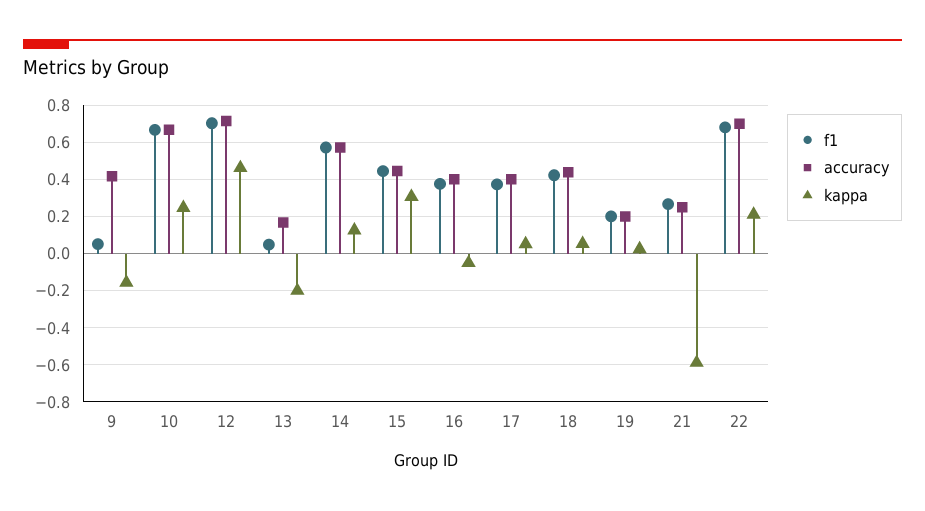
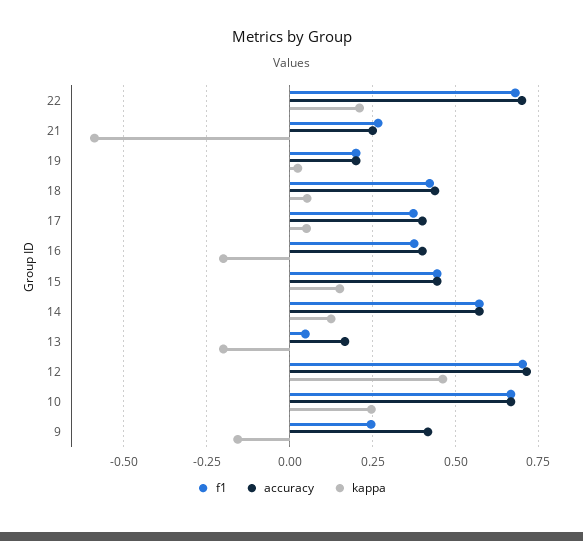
f1, 9: 0.05 -> 0.25
kappa, 15: 0.3 -> 0.15
kappa, 16: -0.05 -> -0.2

